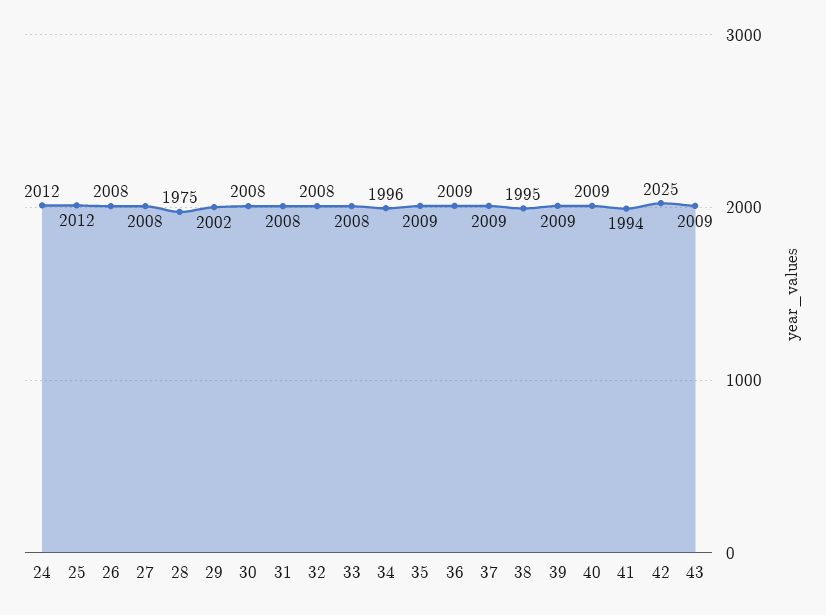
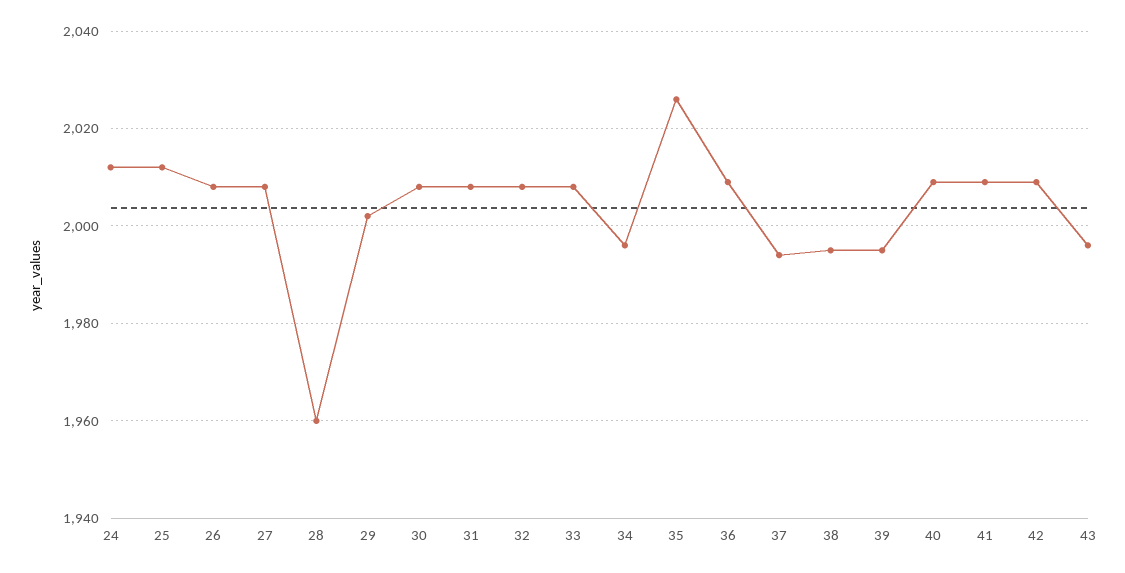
28: 1975 -> 1960
35: 2009 -> 2025
37: 2009 -> 1995
39: 2009 -> 1995
41: 1994 -> 2010
42: 2025 -> 2010
43: 2009 -> 1995

